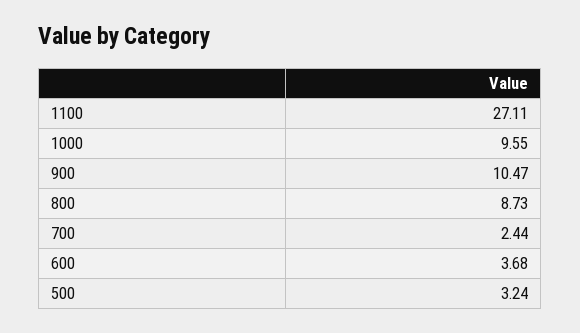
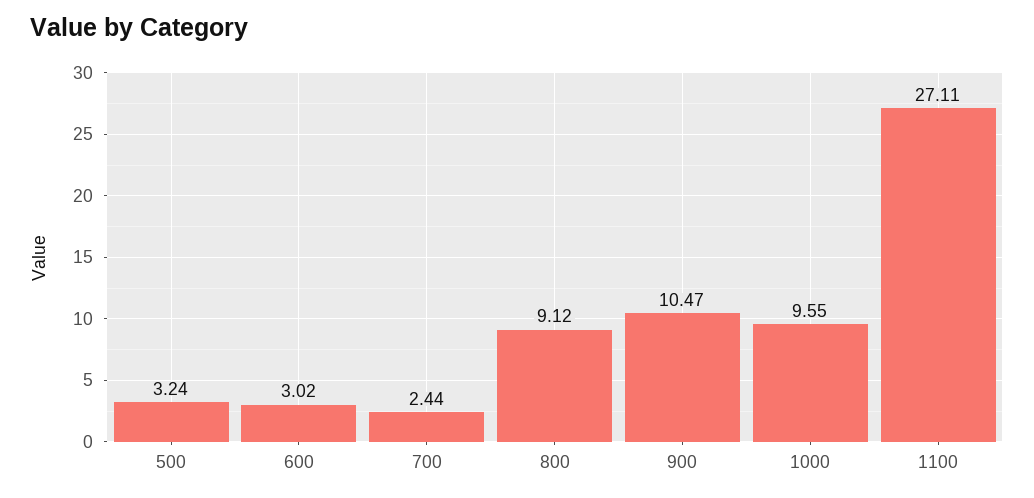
800: 8.73 -> 9.12
600: 3.68 -> 3.02

